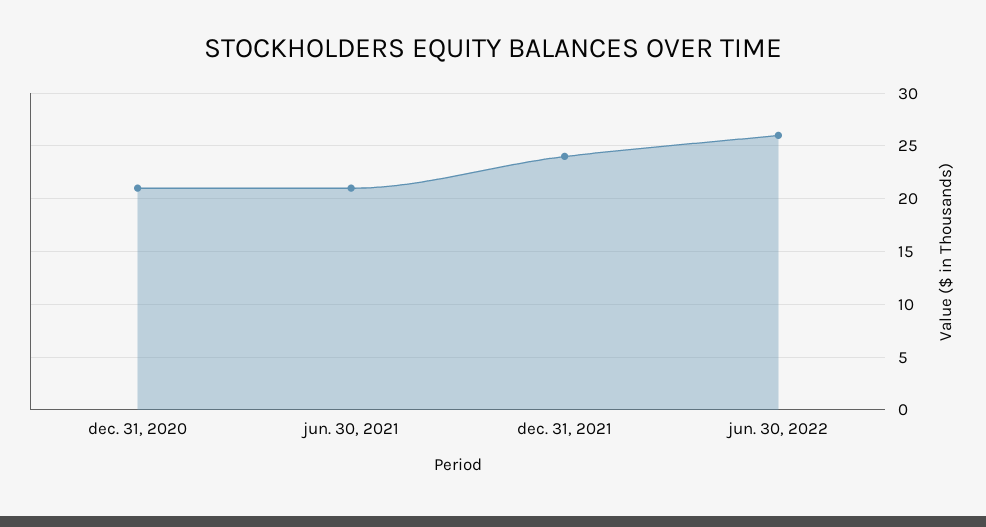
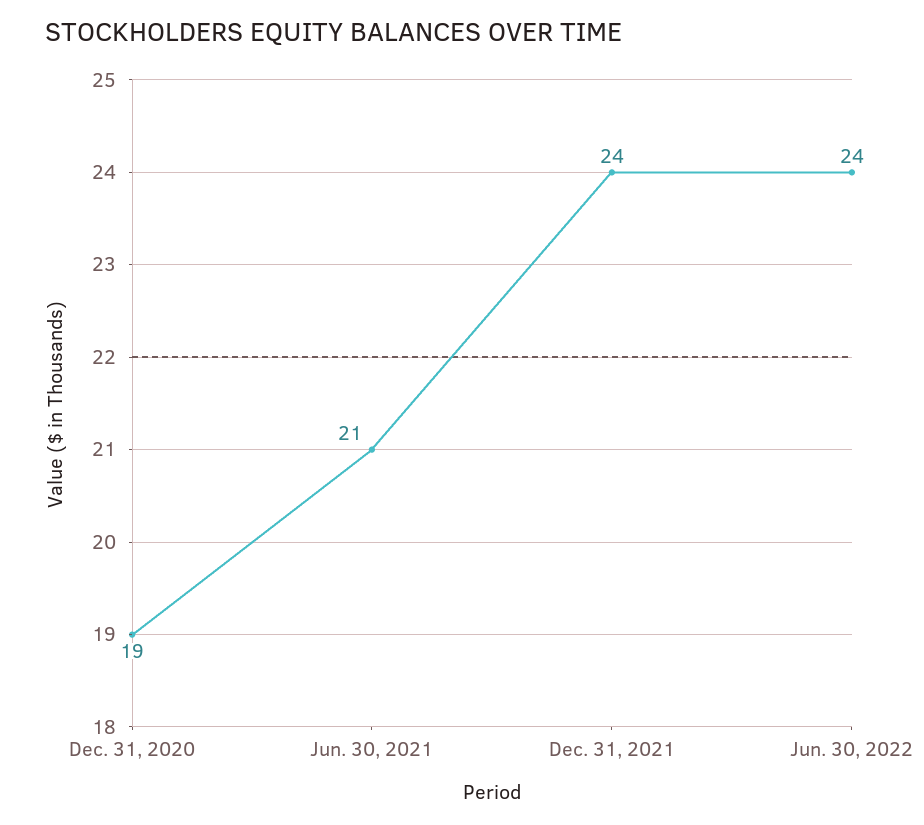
dec. 31, 2020: 21 -> 19
jun. 30, 2022: 26 -> 24

